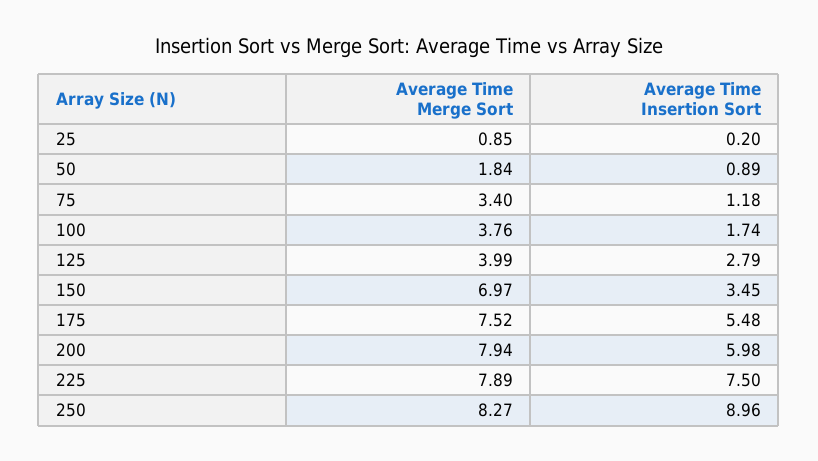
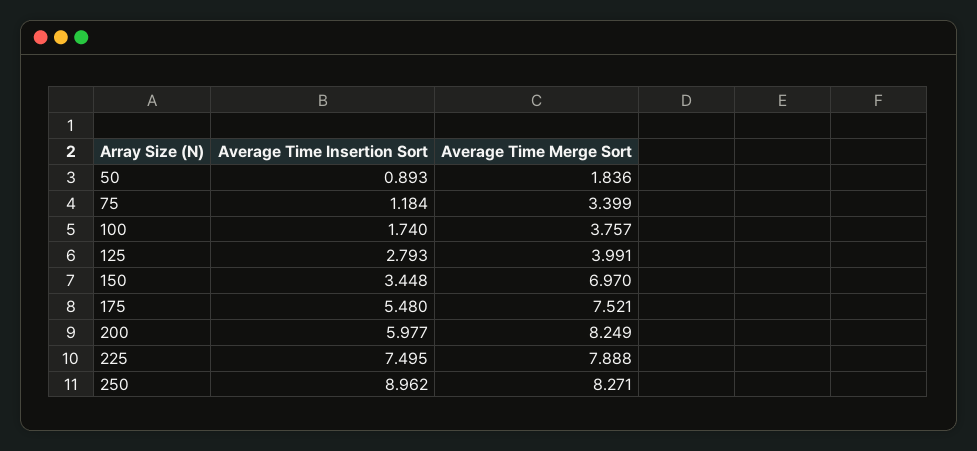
Average Time Merge Sort, 25: 0.85 -> none
Average Time Insertion Sort, 25: 0.2 -> none
Average Time Merge Sort, 200: 7.94 -> 8.249

